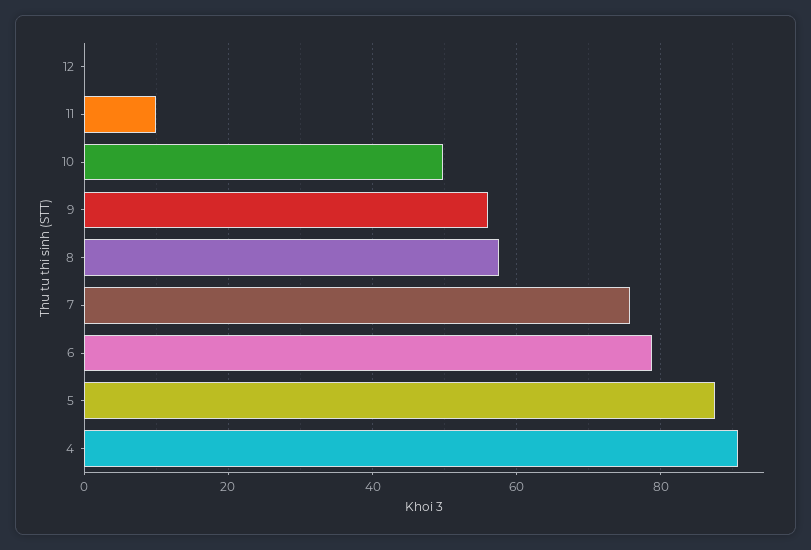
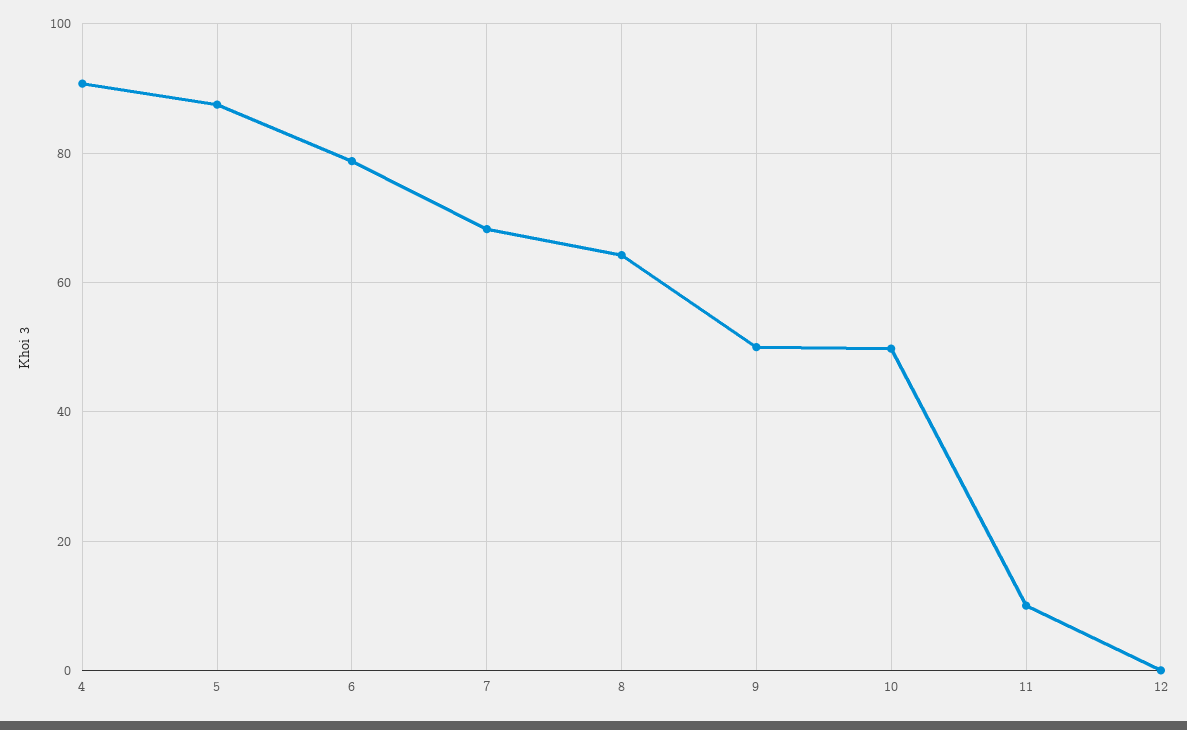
9: 56 -> 50
8: 58 -> 64
7: 76 -> 68

